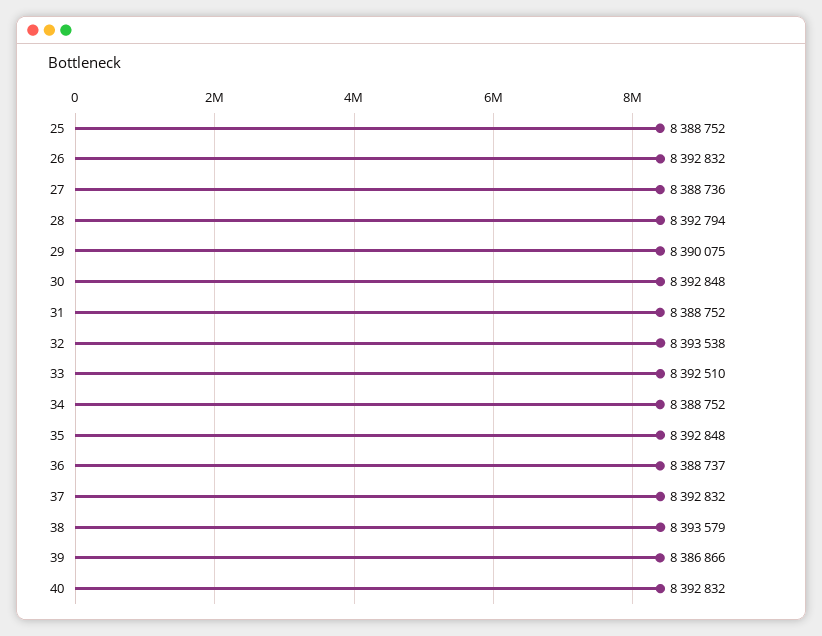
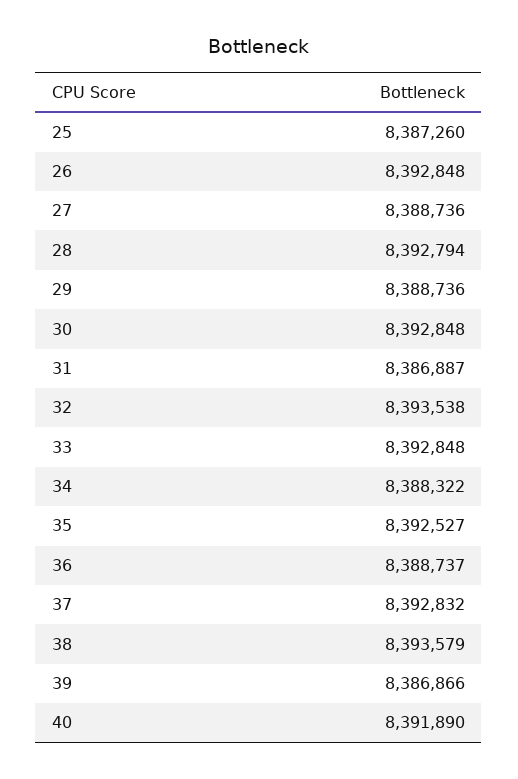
25: 8388752 -> 8387260
26: 8392832 -> 8392848
29: 8390075 -> 8388736
31: 8388752 -> 8386887
33: 8392510 -> 8392848
34: 8388752 -> 8388322
35: 8392848 -> 8392527
40: 8392832 -> 8391890

